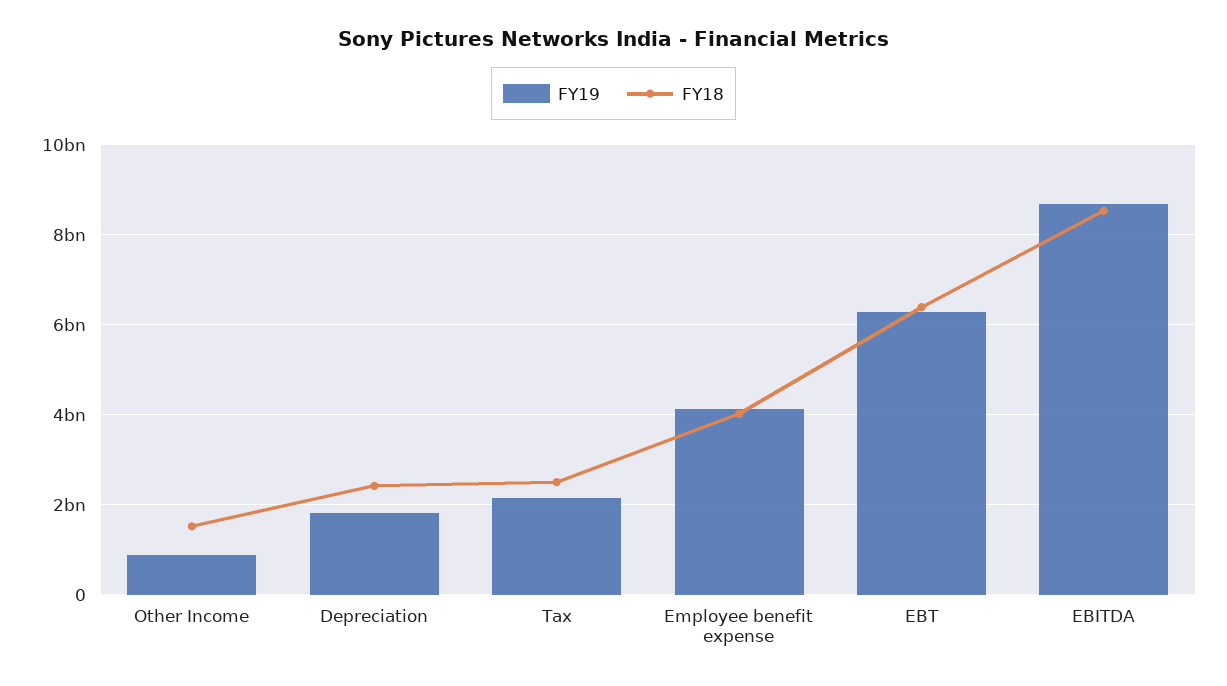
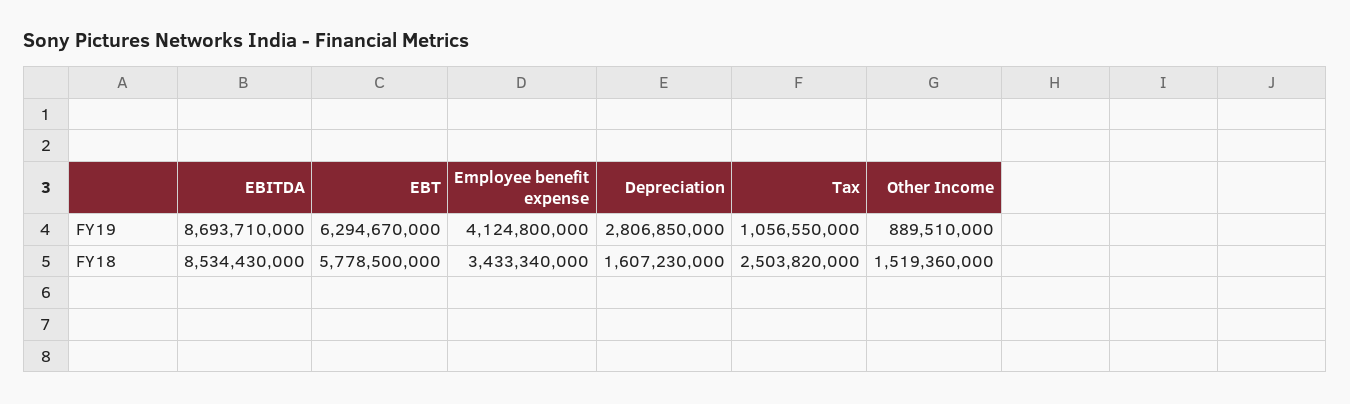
FY19, Depreciation: 1800000000 -> 2806850000
FY18, Depreciation: 2400000000 -> 1607230000
FY19, Tax: 2200000000 -> 1056550000
FY18, Employee benefit expense: 4000000000 -> 3433340000
FY18, EBT: 6400000000 -> 5778500000

